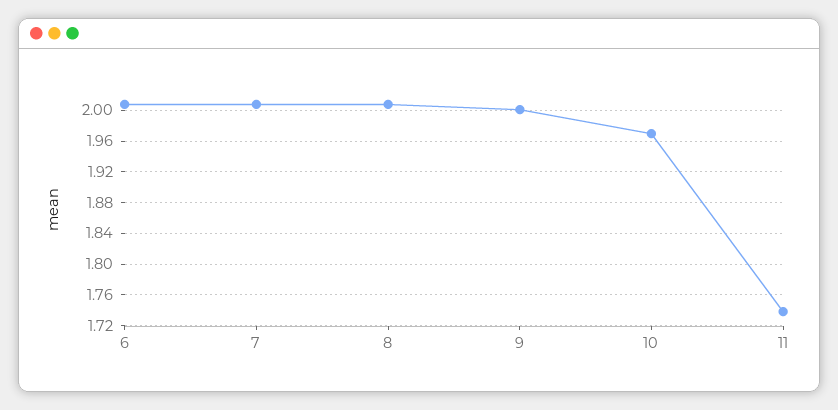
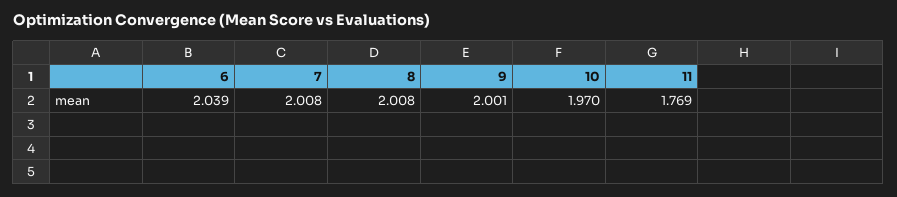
6: 2.01 -> 2.039
11: 1.74 -> 1.769

